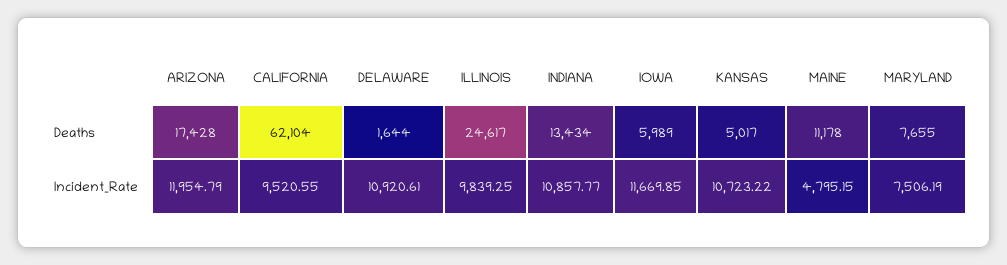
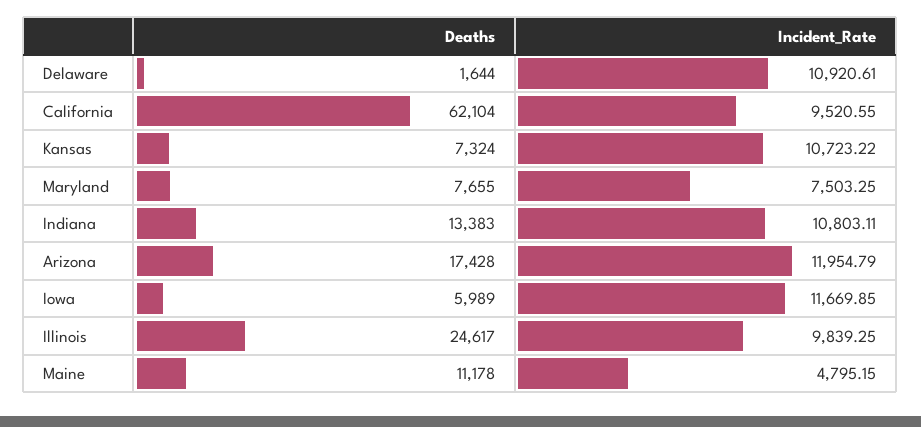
INDIANA, Deaths: 13434 -> 13383
KANSAS, Deaths: 5017 -> 7324
INDIANA, Incident_Rate: 10857.77 -> 10803.11
MARYLAND, Incident_Rate: 7506.19 -> 7503.25

